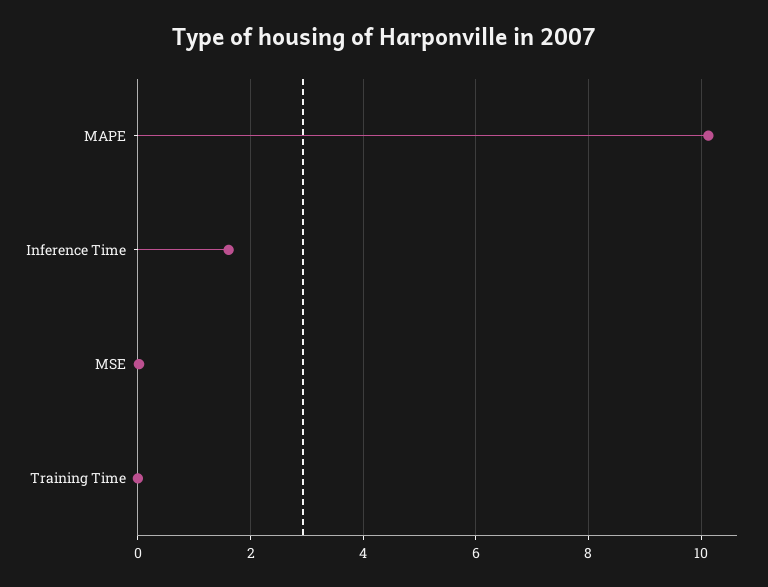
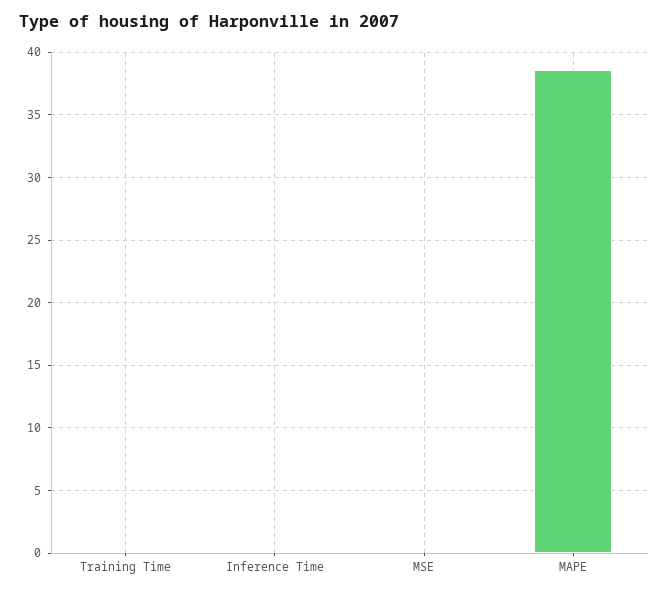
MAPE: 10.2 -> 38.5
Inference Time: 1.6 -> 0

